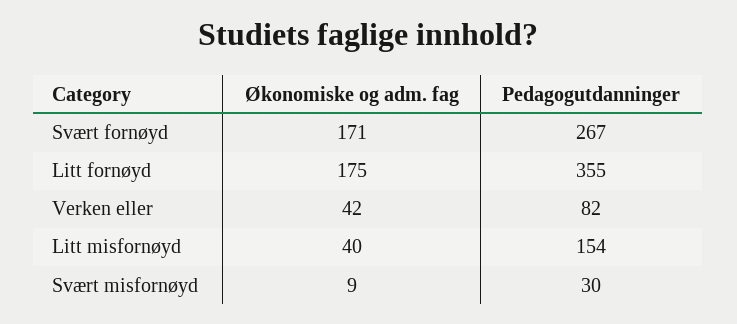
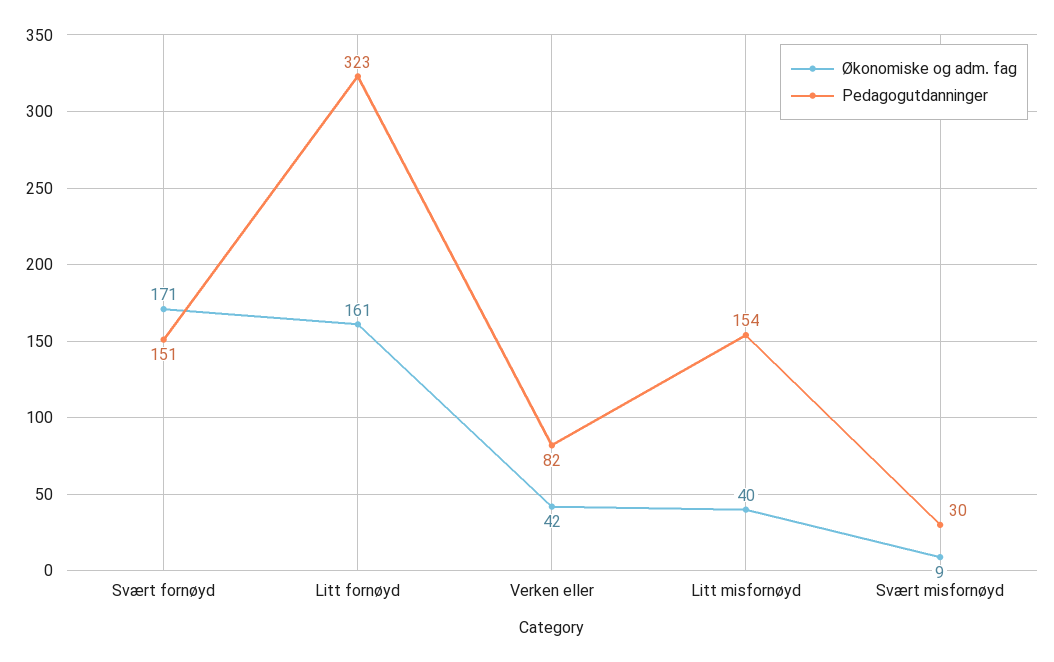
Pedagogutdanninger, Svært fornøyd: 267 -> 151
Økonomiske og adm. fag, Litt fornøyd: 175 -> 161
Pedagogutdanninger, Litt fornøyd: 355 -> 323

